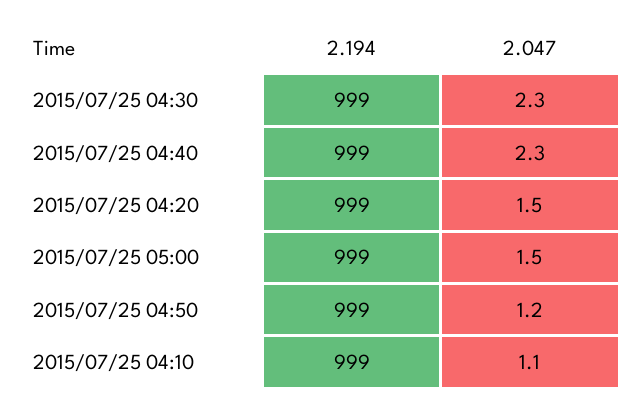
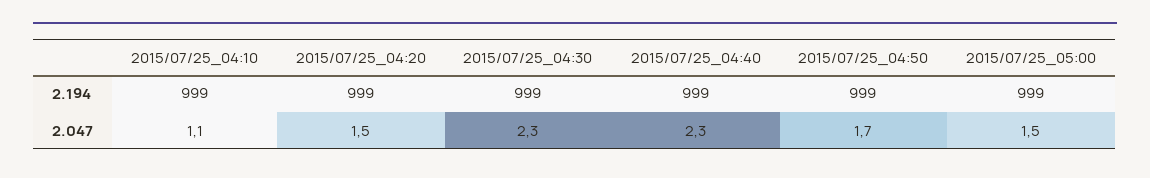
2.047, 2015/07/25 04:50: 1.2 -> 1.7

